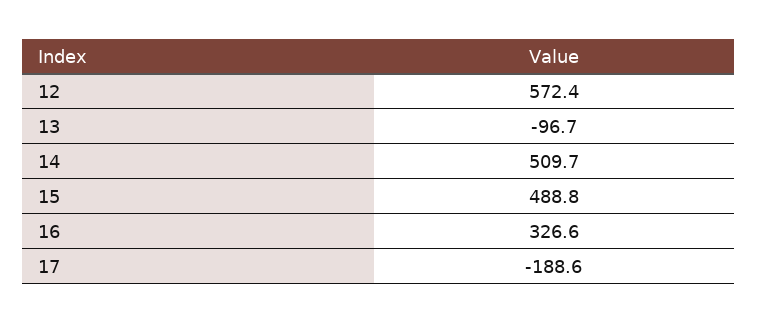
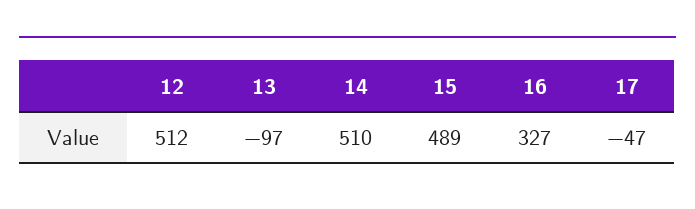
12: 572.4 -> 512
17: -188.6 -> -47

